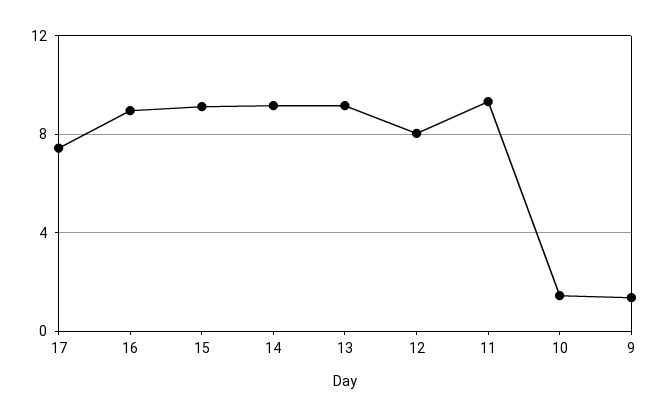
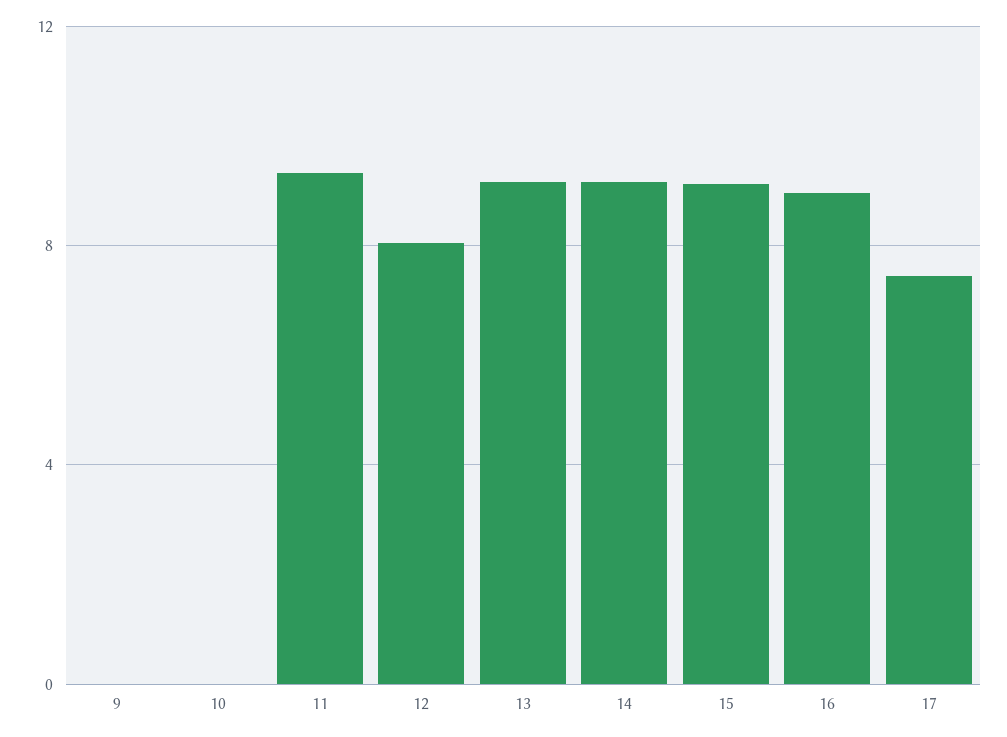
10: 1.5 -> 0
9: 1.5 -> 0

